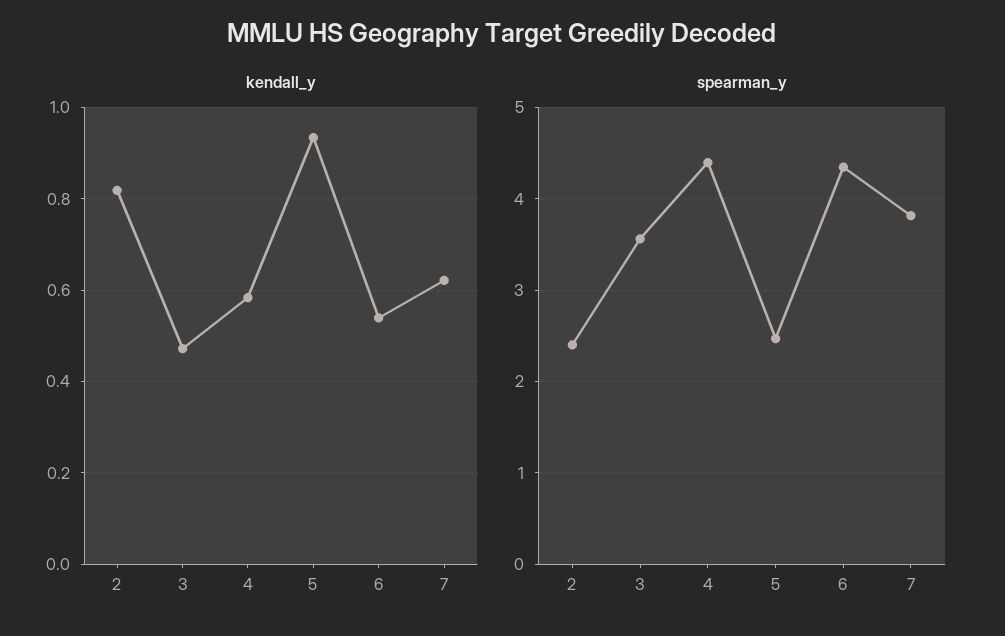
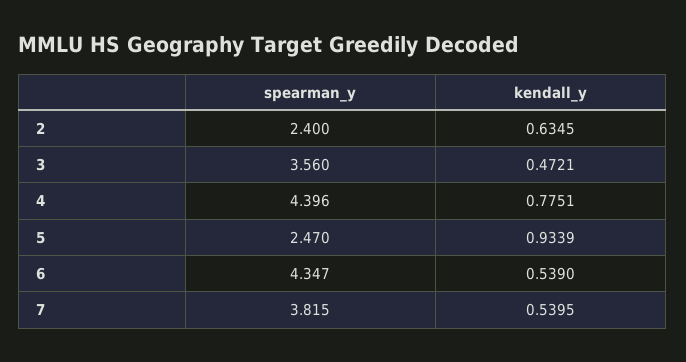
kendall_y, 2: 0.82 -> 0.6345
kendall_y, 4: 0.58 -> 0.7751
kendall_y, 7: 0.62 -> 0.5395

